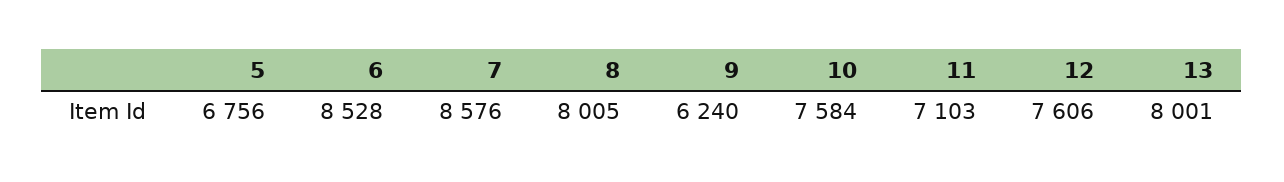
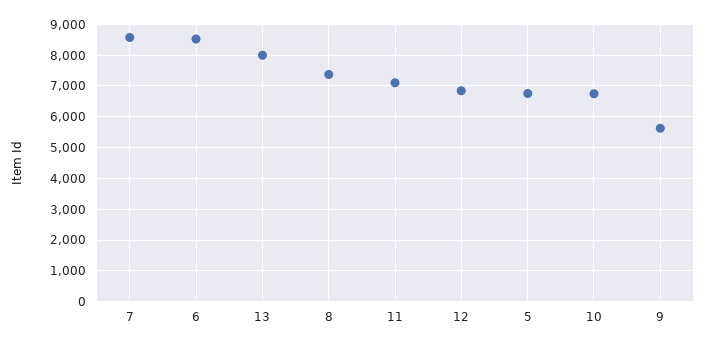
8: 8005 -> 7400
9: 6240 -> 5600
10: 7584 -> 6800
12: 7606 -> 6800

